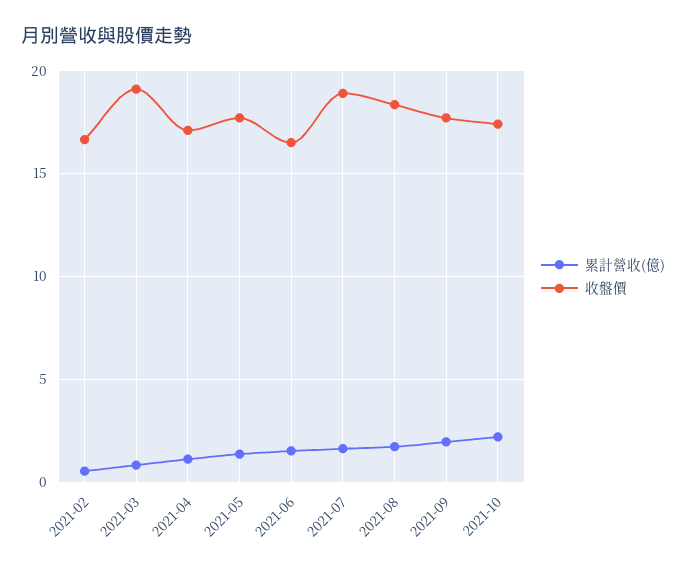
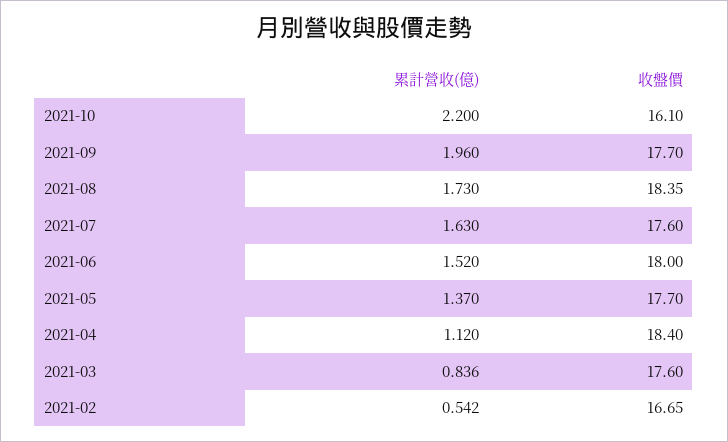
收盤價, 2021-03: 19 -> 17.6
收盤價, 2021-04: 17 -> 18.4
收盤價, 2021-06: 16.5 -> 18
收盤價, 2021-07: 19 -> 17.6
收盤價, 2021-10: 17.5 -> 16.1

